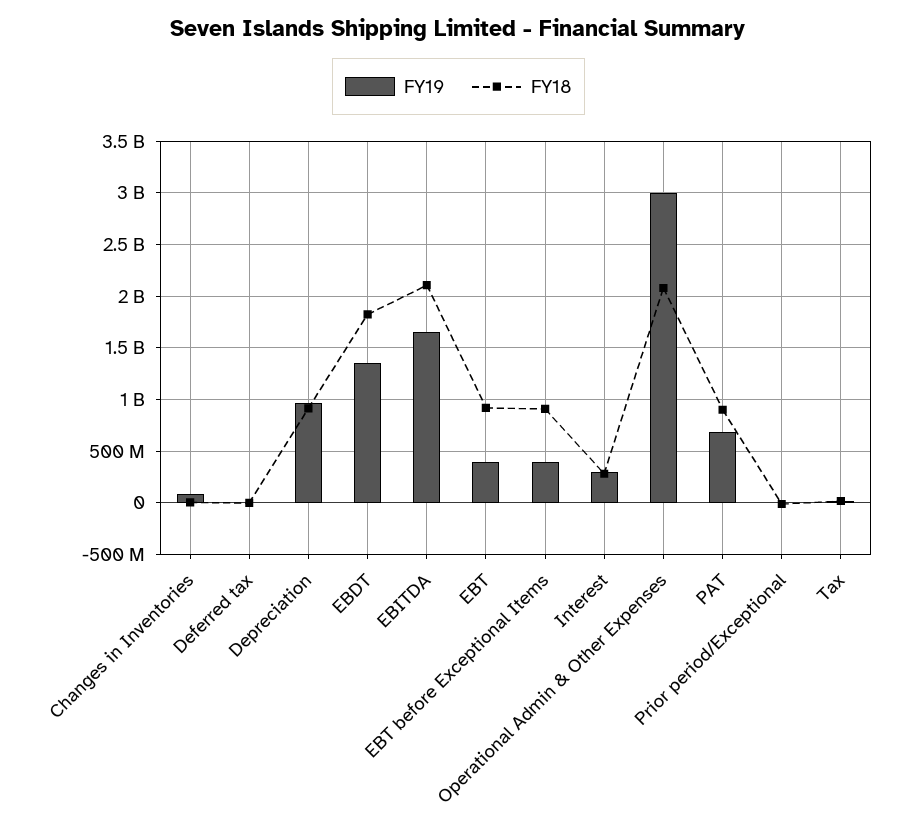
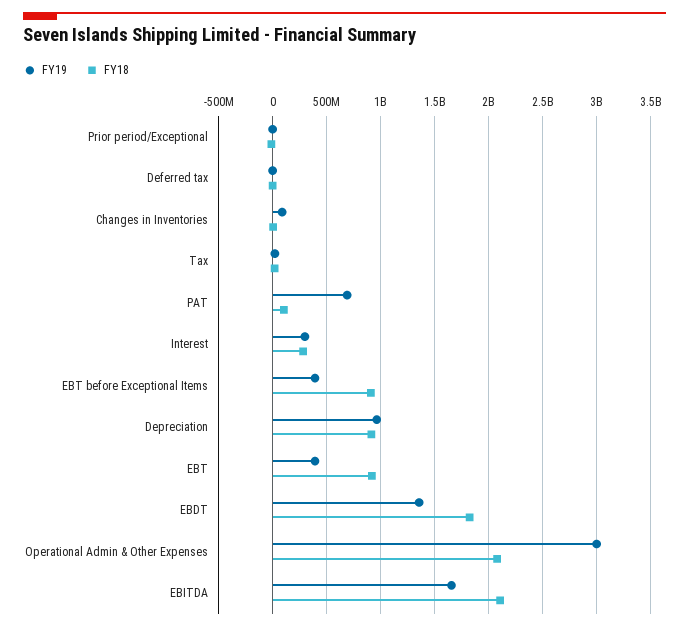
FY18, PAT: 900000000 -> 100000000

